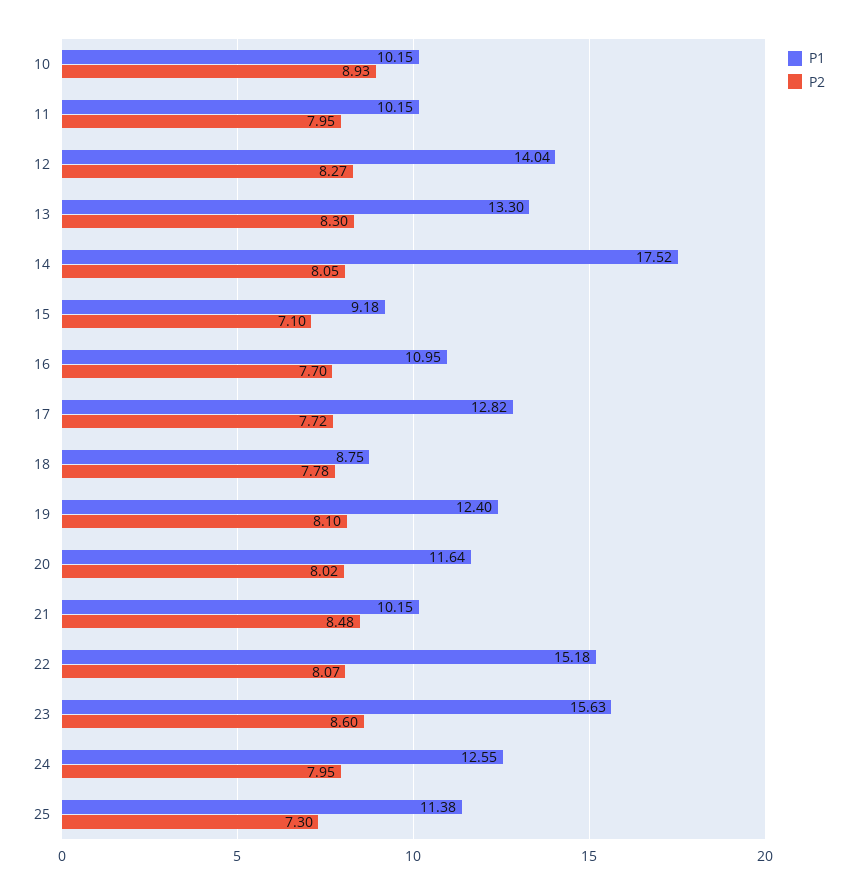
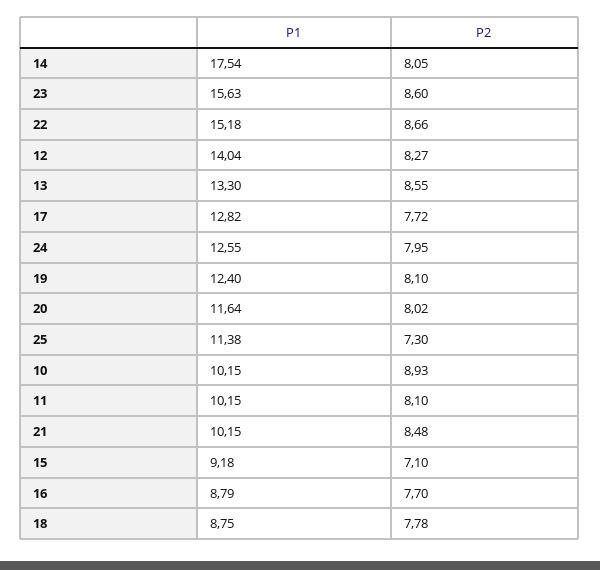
P2, 11: 7.95 -> 8.1
P2, 13: 8.3 -> 8.55
P1, 14: 17.52 -> 17.54
P1, 16: 10.95 -> 8.79
P2, 22: 8.07 -> 8.66

